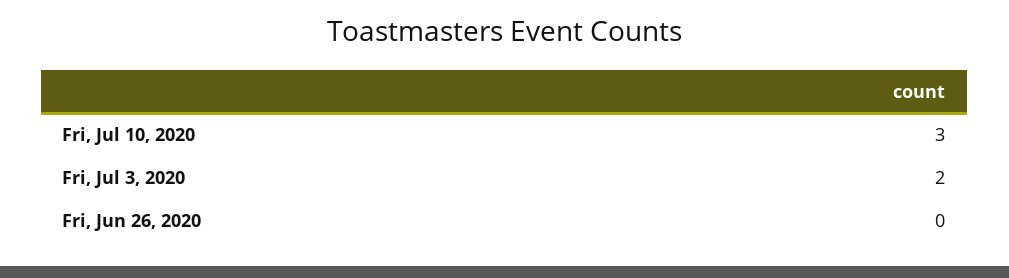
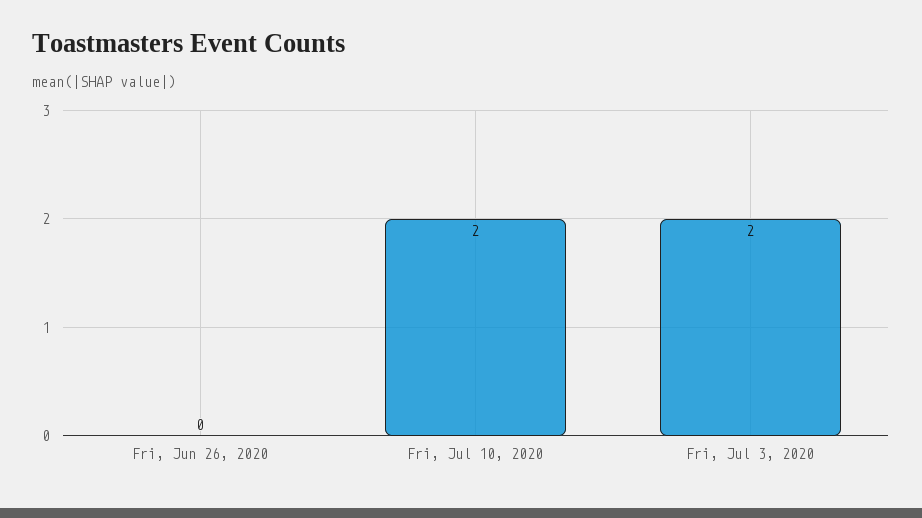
Fri, Jul 10, 2020: 3 -> 2

